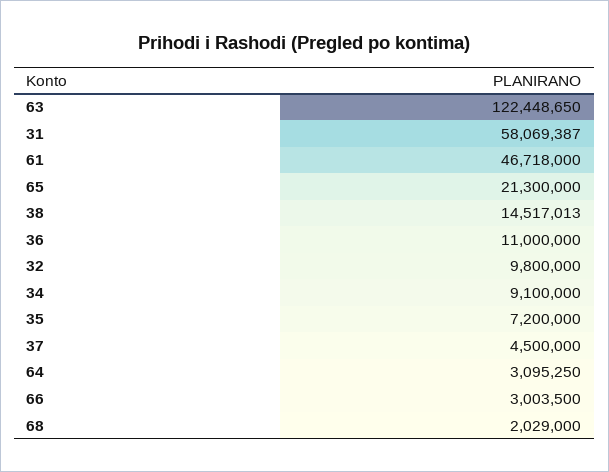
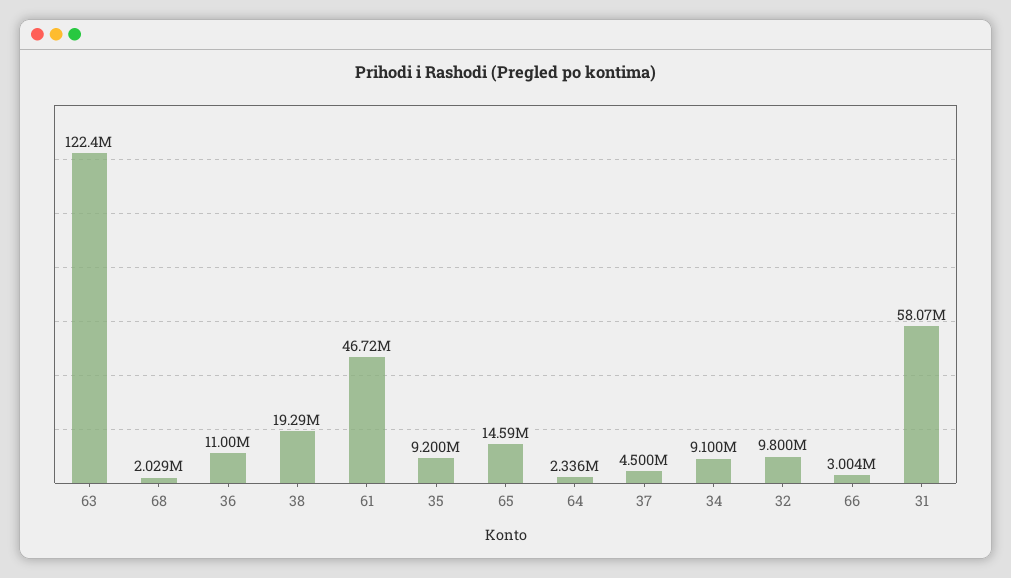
65: 21300000 -> 14590000
38: 14517013 -> 19290000
35: 7200000 -> 9200000
64: 3095250 -> 2336000

